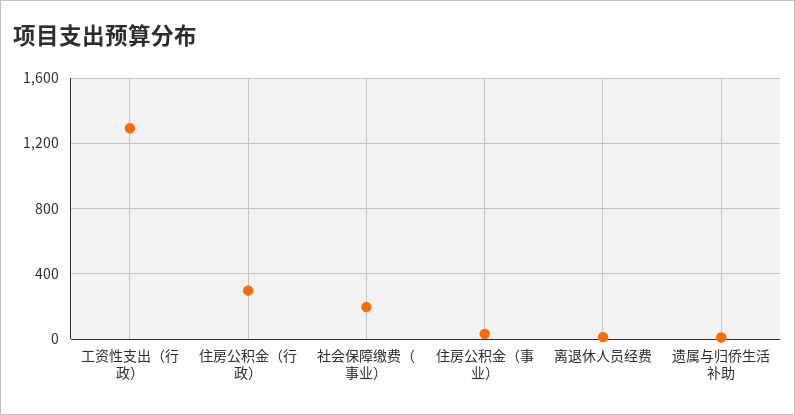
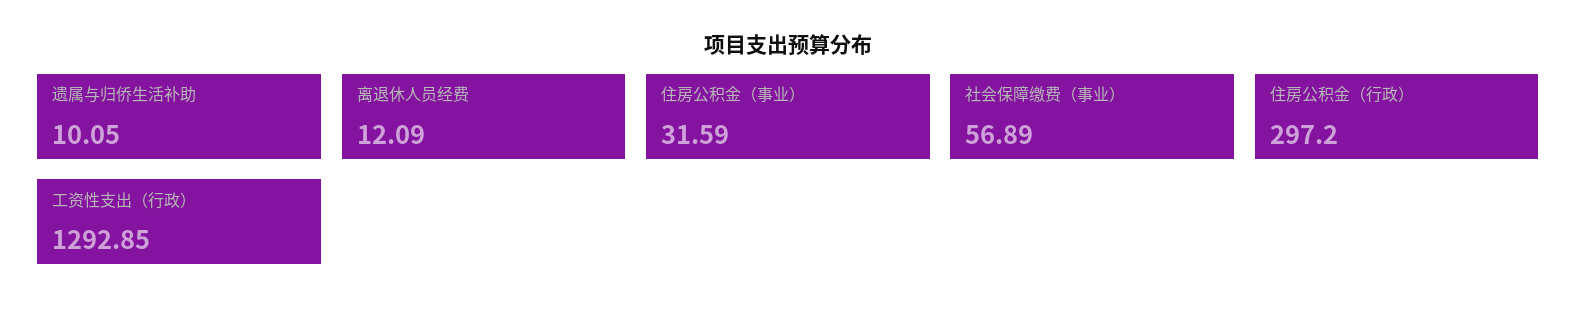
社会保障缴费（事业）: 200 -> 56.89

